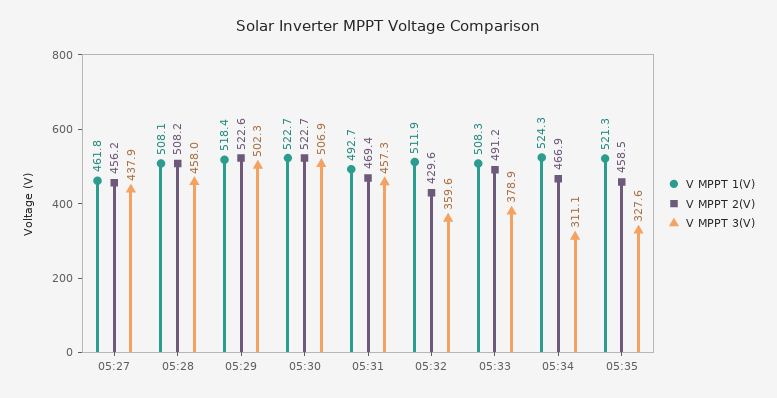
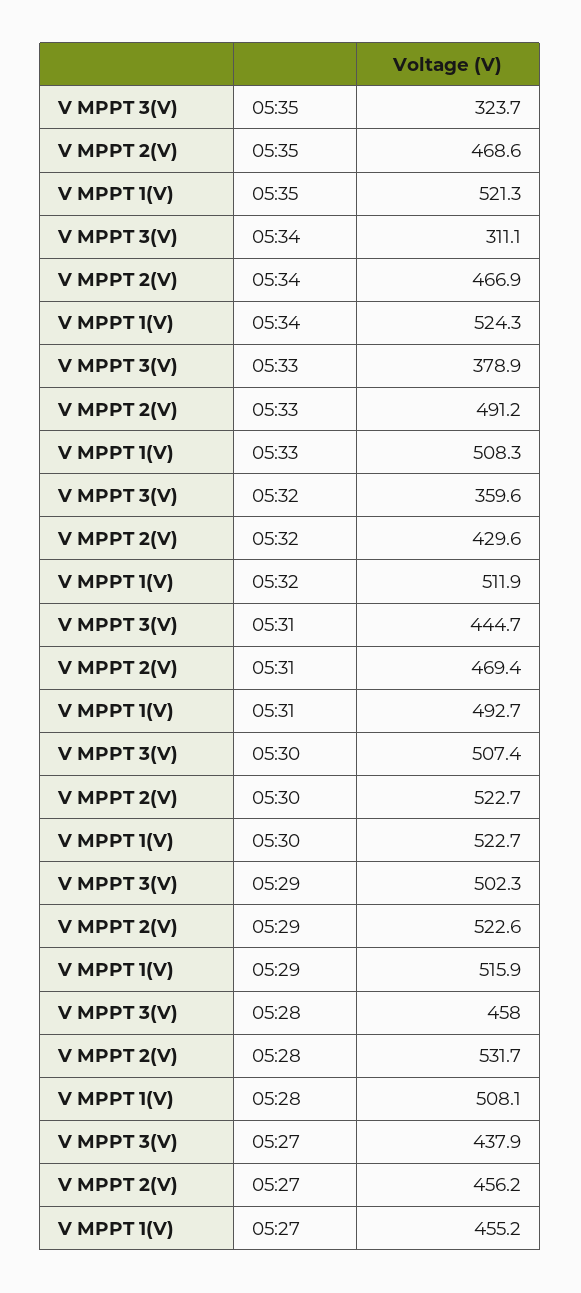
V MPPT 1(V), 05:27: 461.8 -> 455.2
V MPPT 2(V), 05:28: 508.2 -> 531.7
V MPPT 1(V), 05:29: 518.4 -> 515.9
V MPPT 3(V), 05:30: 506.9 -> 507.4
V MPPT 3(V), 05:31: 457.3 -> 444.7
V MPPT 2(V), 05:35: 458.5 -> 468.6
V MPPT 3(V), 05:35: 327.6 -> 323.7

